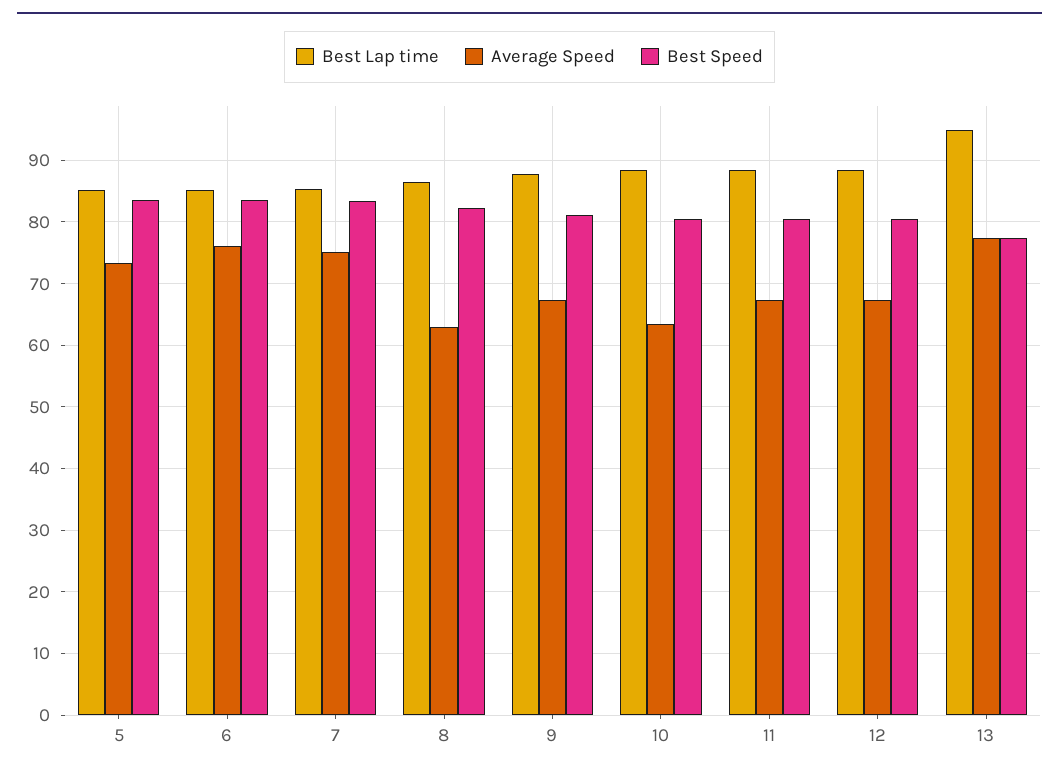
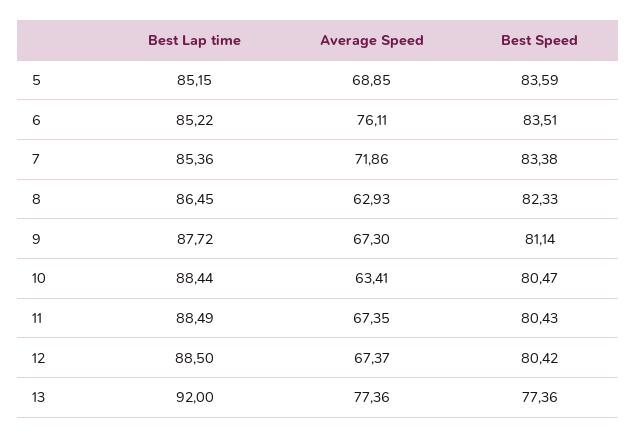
Average Speed, 5: 73 -> 68.85
Average Speed, 7: 75 -> 71.86
Best Lap time, 13: 95 -> 92

